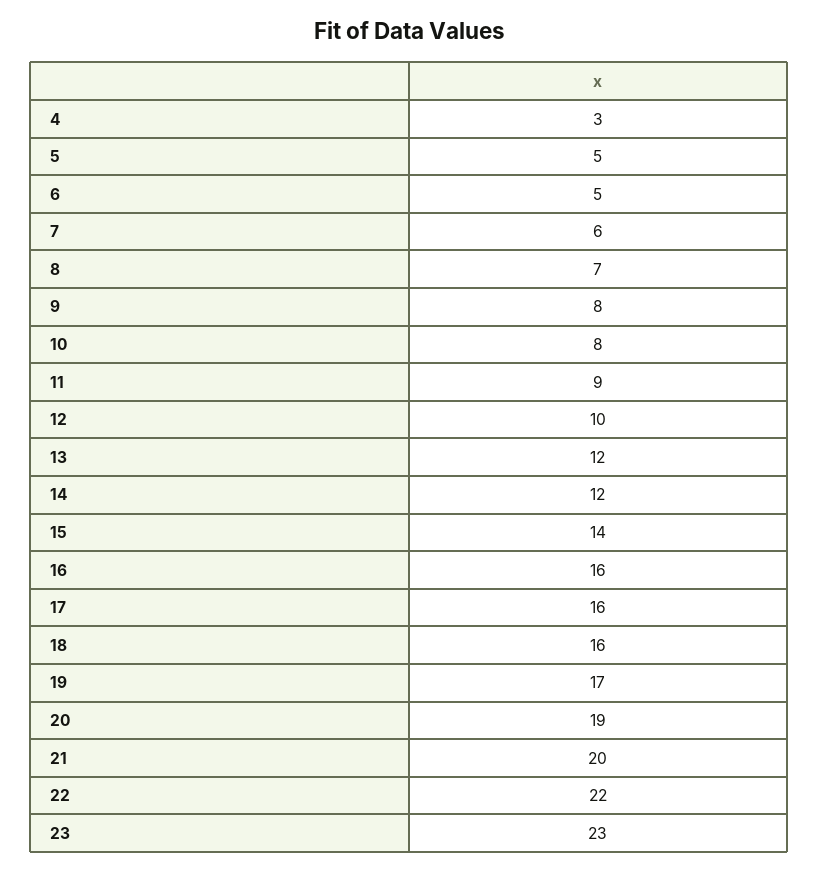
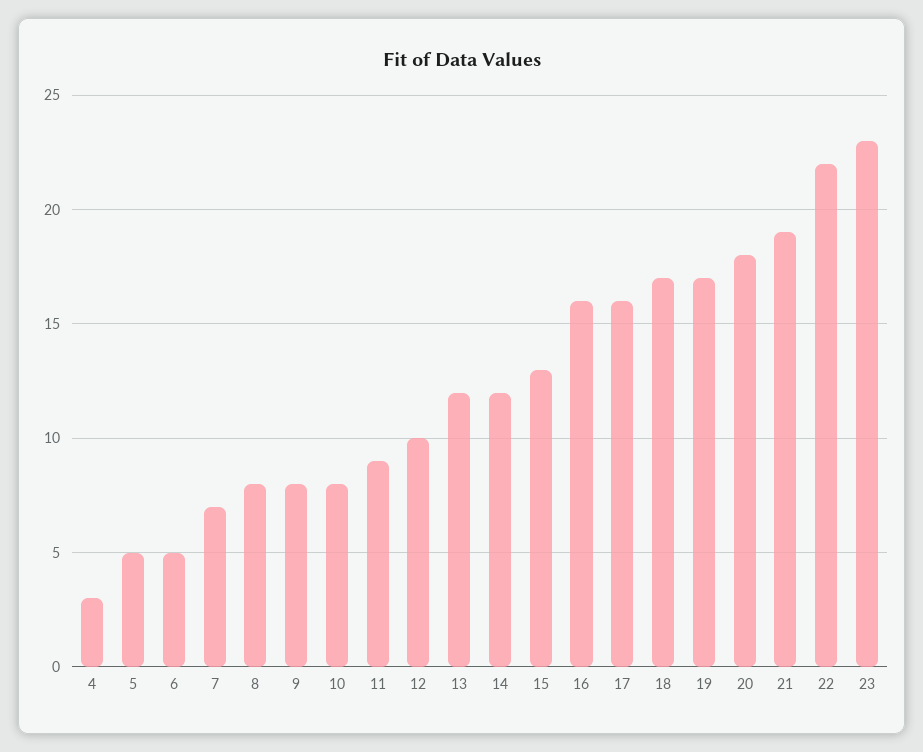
7: 6 -> 7
8: 7 -> 8
15: 14 -> 13
18: 16 -> 17
20: 19 -> 18
21: 20 -> 19

